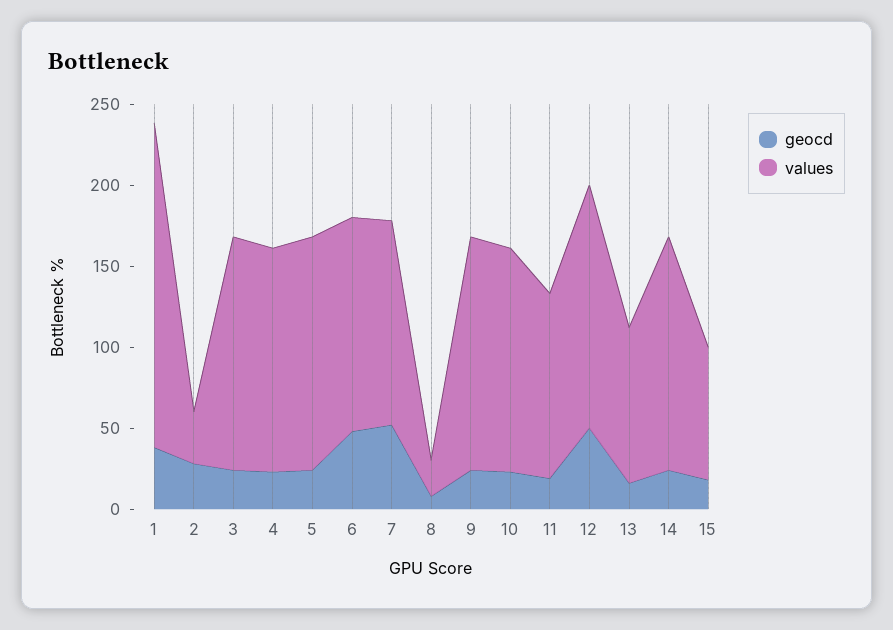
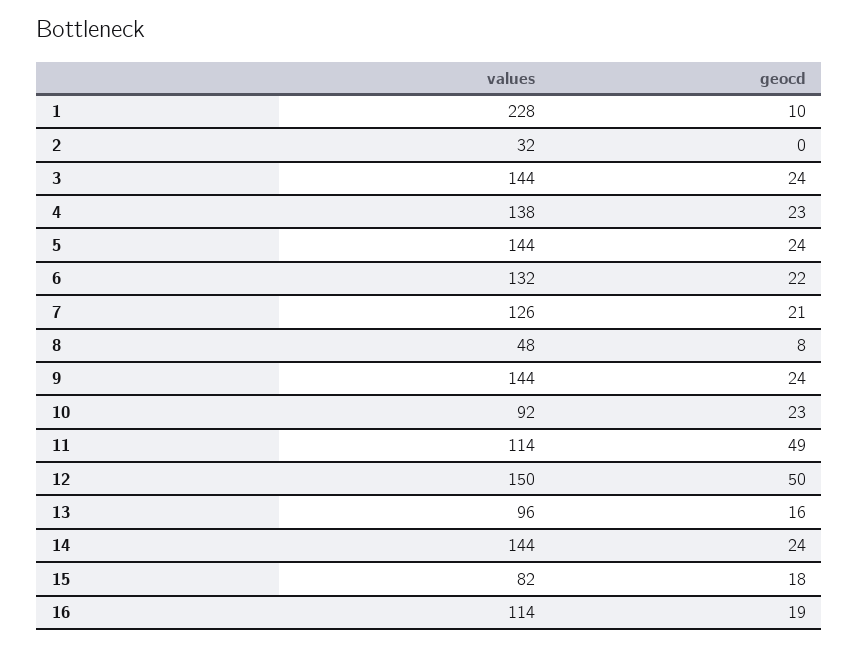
geocd, 1: 40 -> 10
values, 1: 200 -> 228
geocd, 2: 30 -> 0
geocd, 6: 50 -> 22
geocd, 7: 50 -> 21
values, 8: 20 -> 48
values, 10: 140 -> 92
geocd, 11: 20 -> 49
values, 16: none -> 114
geocd, 16: none -> 19

